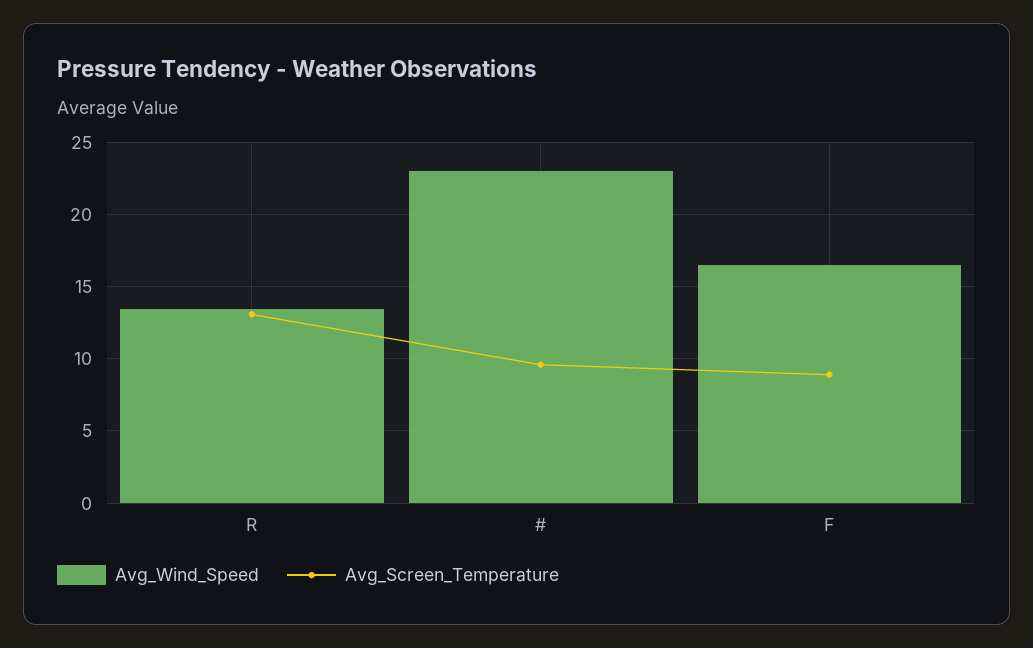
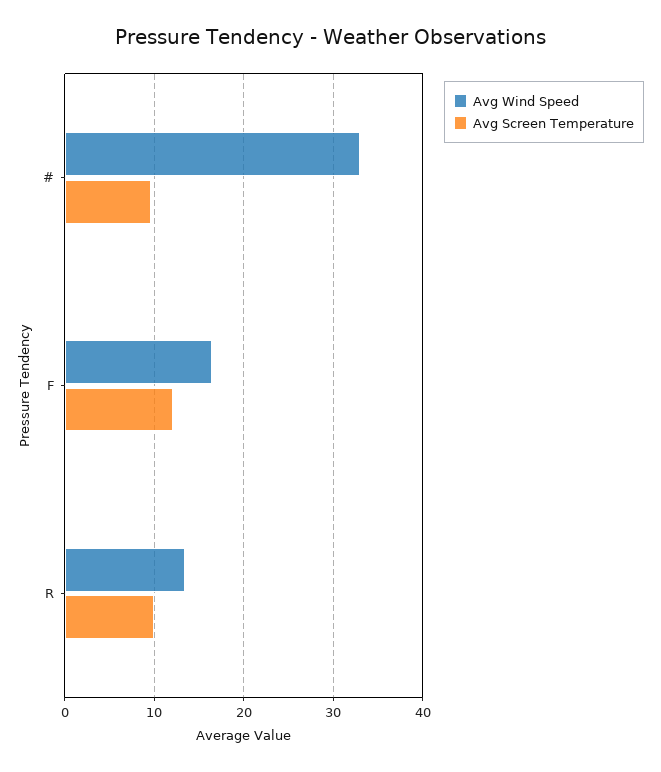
Avg_Screen_Temperature, R: 13 -> 10
Avg_Wind_Speed, #: 23 -> 33
Avg_Screen_Temperature, F: 9 -> 12

